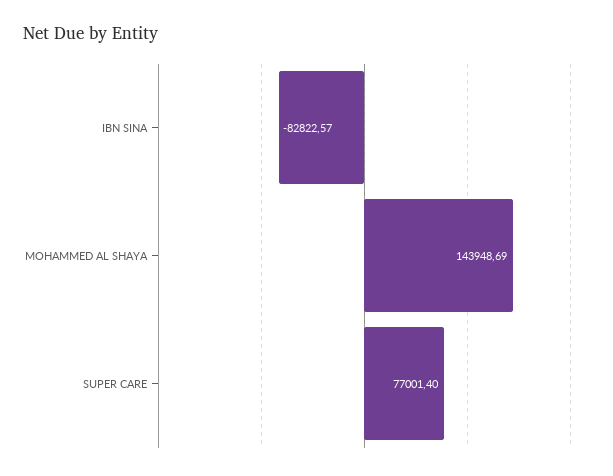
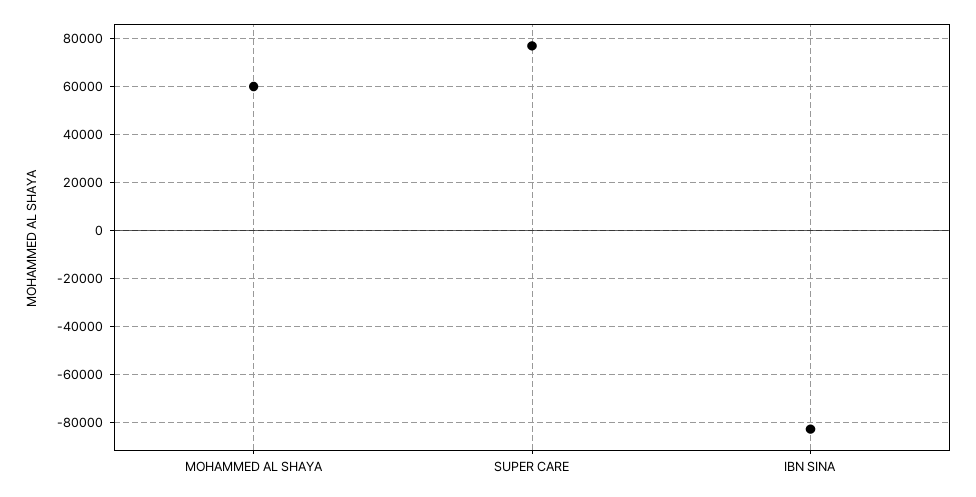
MOHAMMED AL SHAYA: 143948.69 -> 60000

